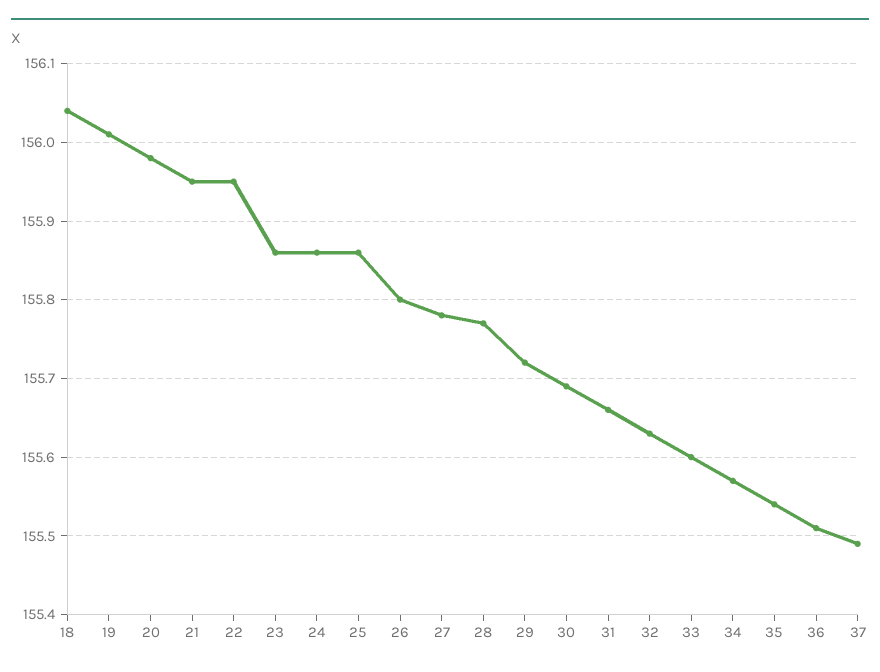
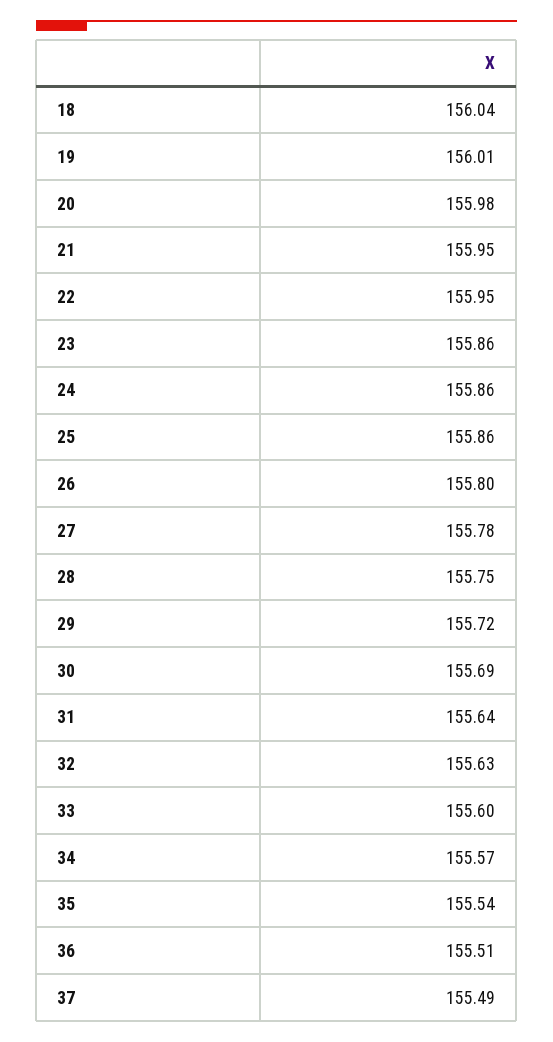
28: 155.77 -> 155.75
31: 155.66 -> 155.64

